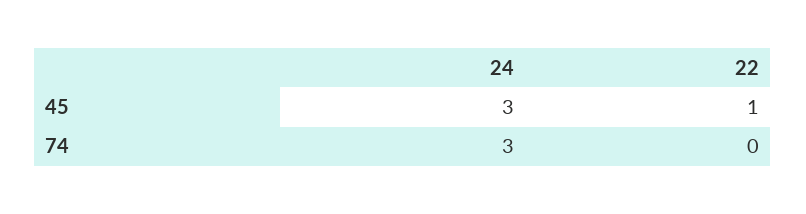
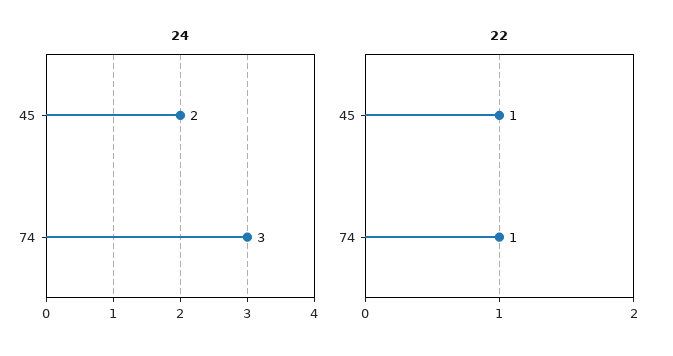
24, 45: 3 -> 2
22, 74: 0 -> 1

